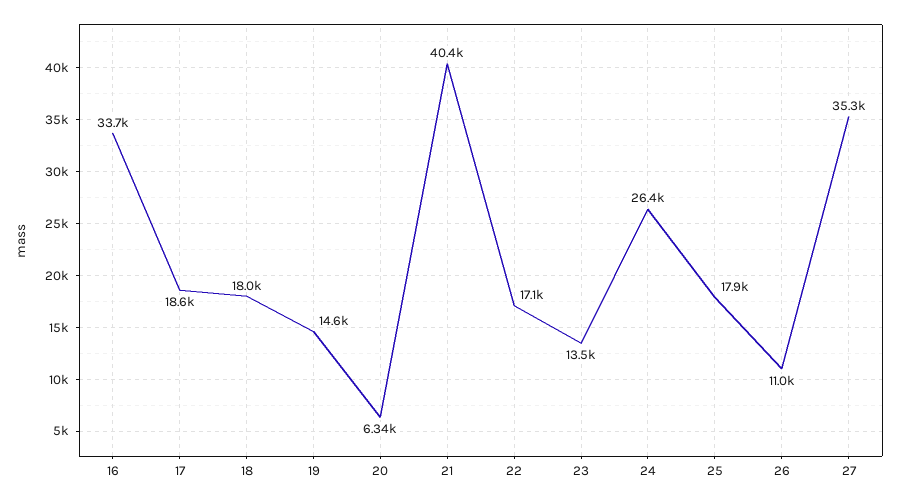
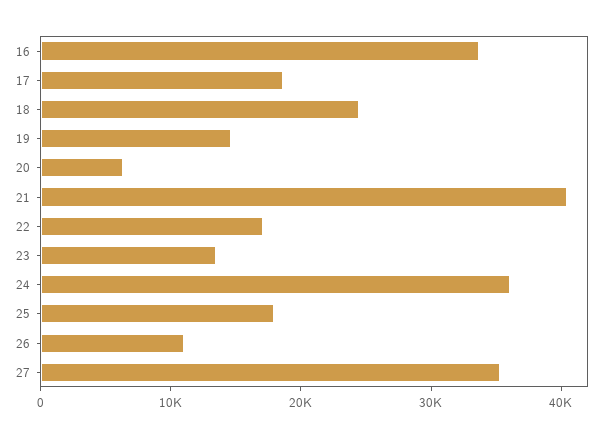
18: 18000 -> 24000
24: 26400 -> 36000

